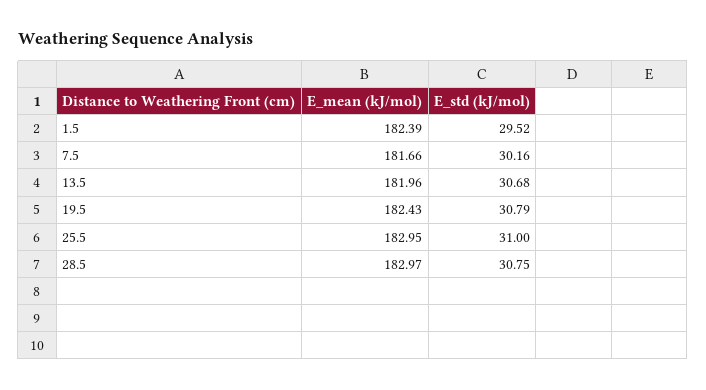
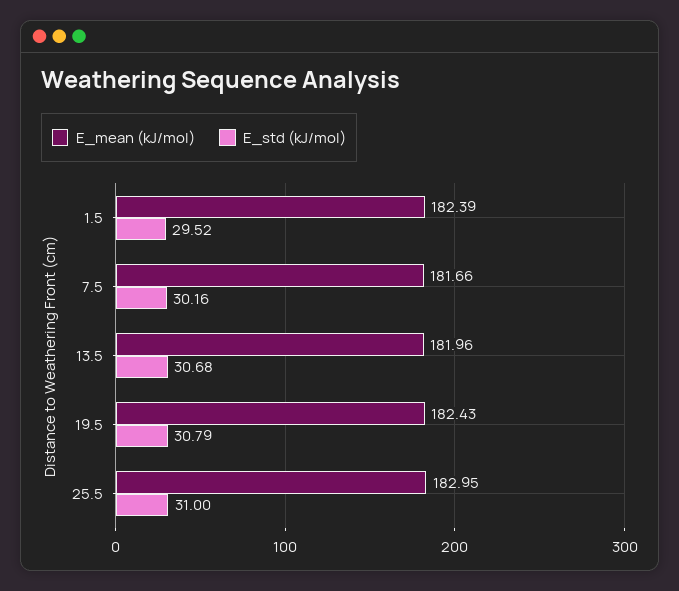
E_mean (kJ/mol), 28.5: 182.97 -> none
E_std (kJ/mol), 28.5: 30.75 -> none

